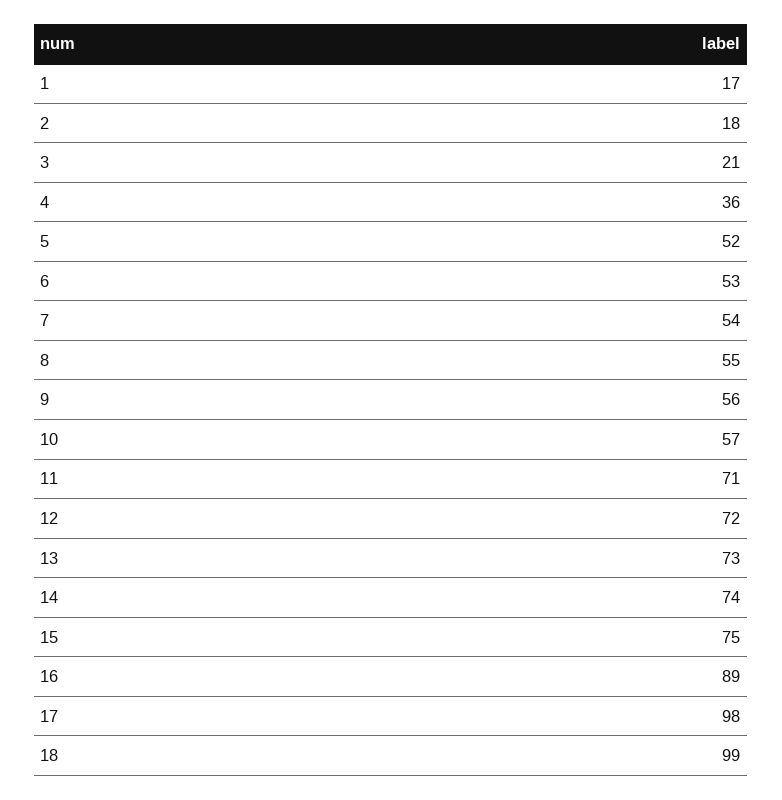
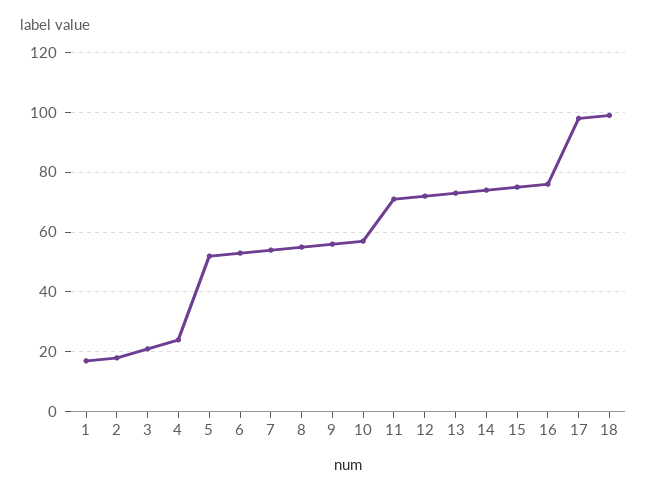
4: 36 -> 25
16: 89 -> 75

